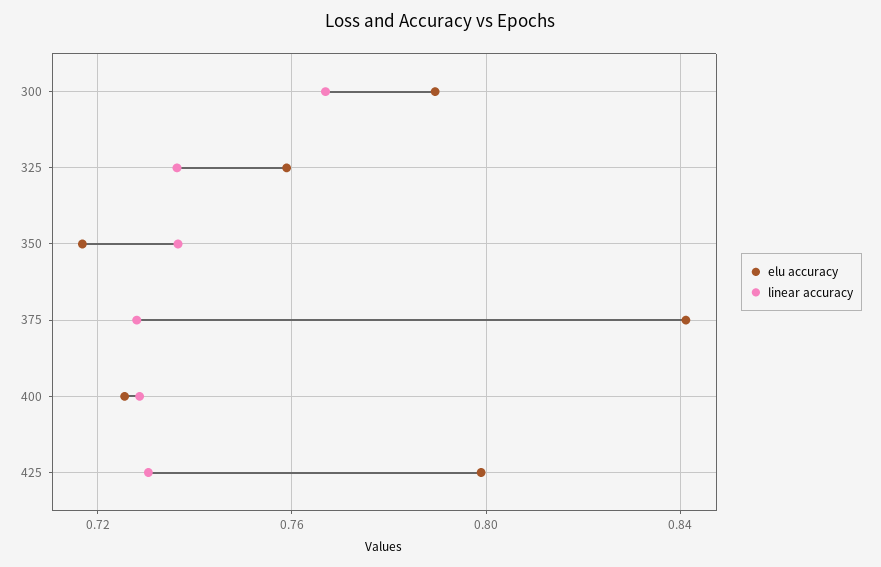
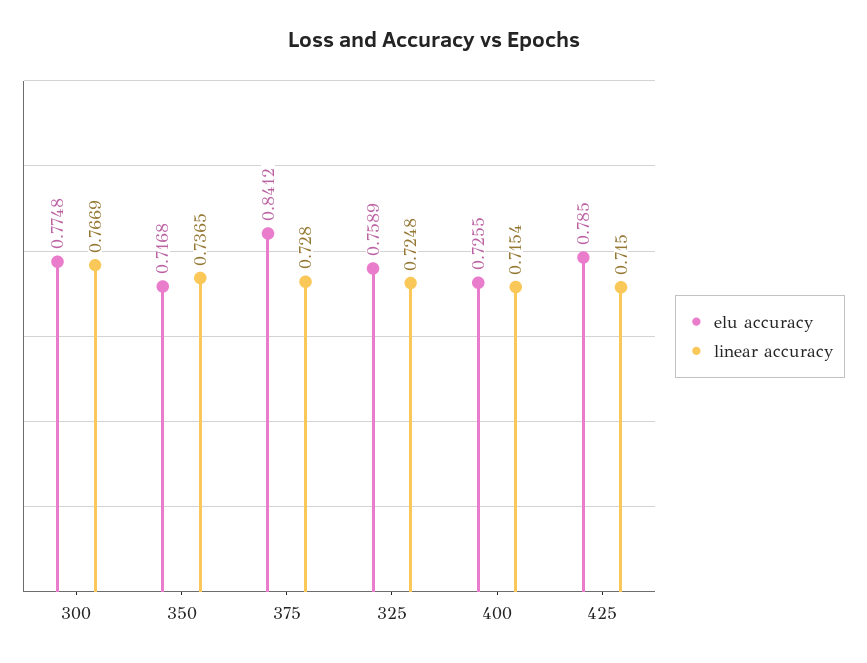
elu accuracy, 300: 0.79 -> 0.7748
linear accuracy, 325: 0.735 -> 0.7248
linear accuracy, 400: 0.73 -> 0.7154
elu accuracy, 425: 0.8 -> 0.785
linear accuracy, 425: 0.73 -> 0.715

